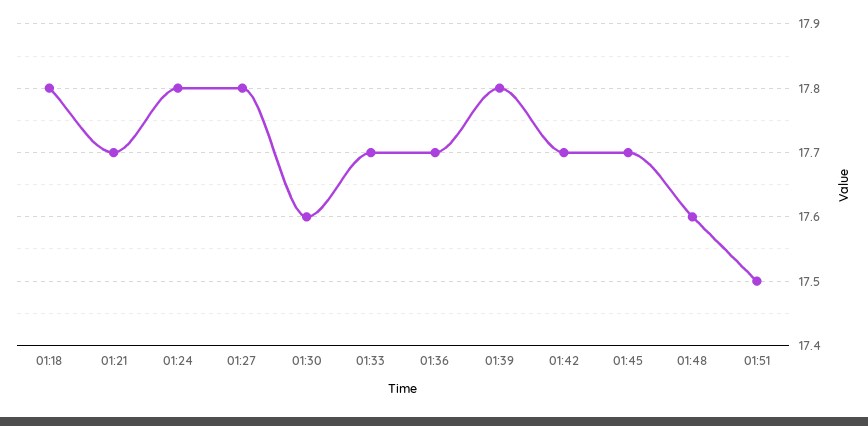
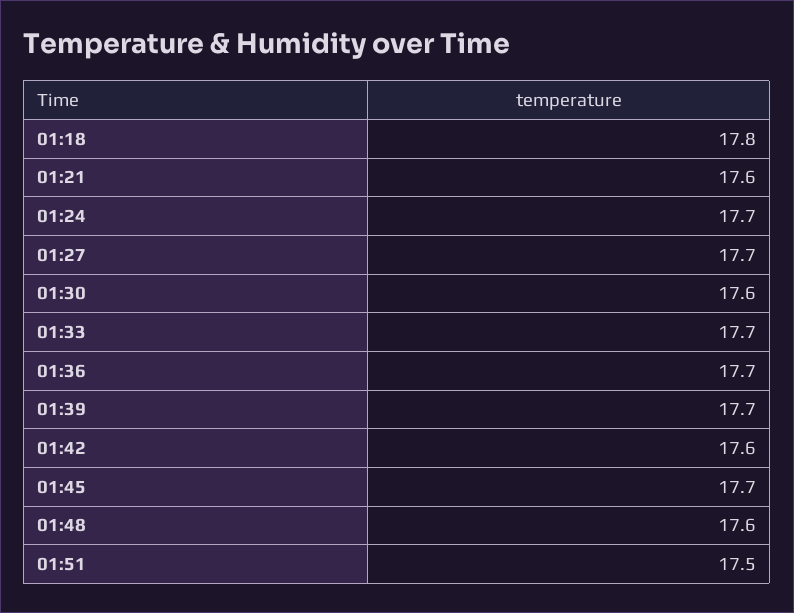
01:21: 17.7 -> 17.6
01:24: 17.8 -> 17.7
01:27: 17.8 -> 17.7
01:39: 17.8 -> 17.7
01:42: 17.7 -> 17.6

